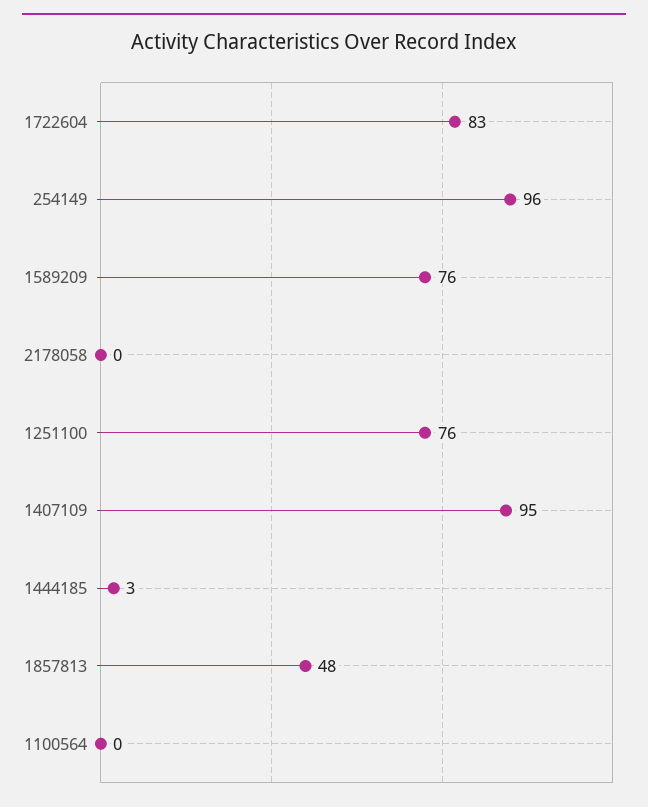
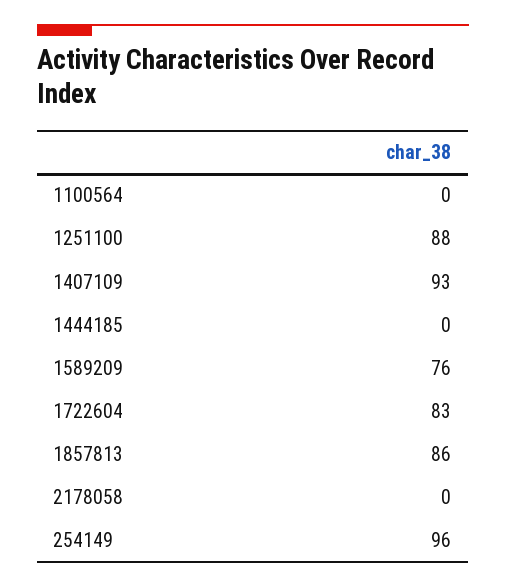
1251100: 76 -> 88
1407109: 95 -> 93
1444185: 3 -> 0
1857813: 48 -> 86

